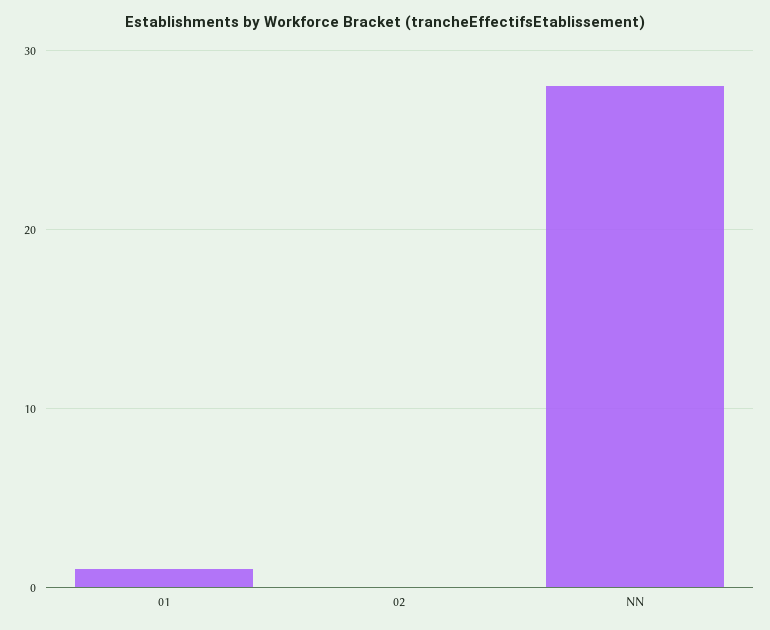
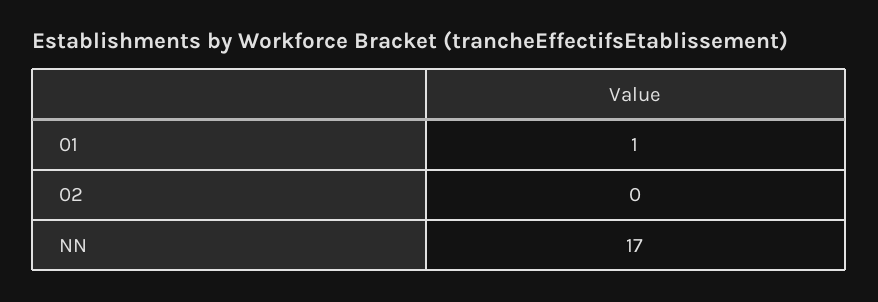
NN: 28 -> 17

